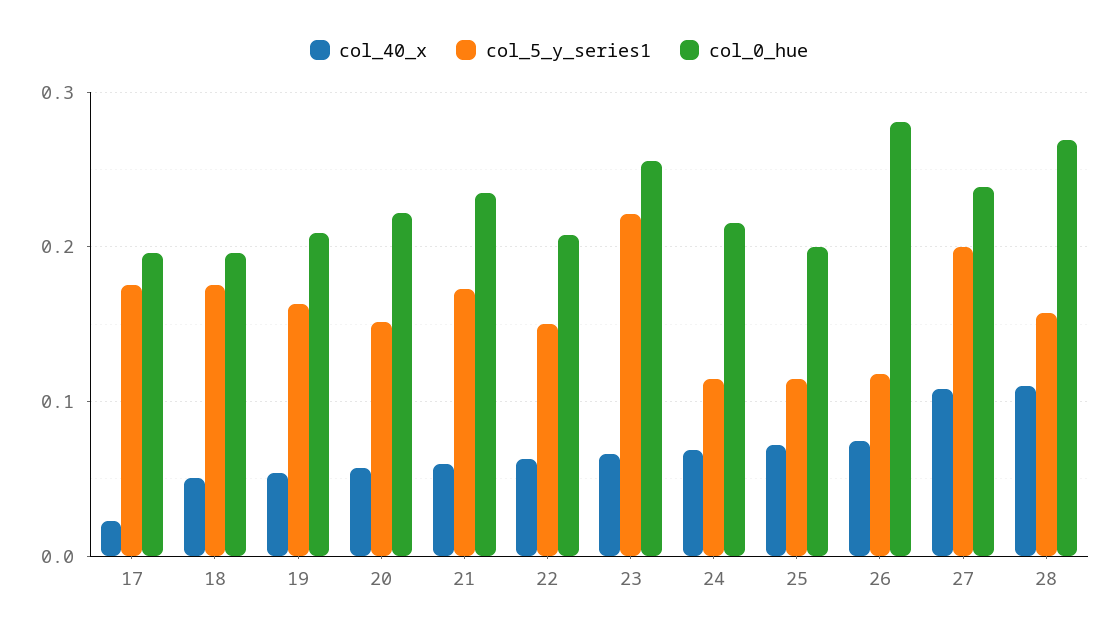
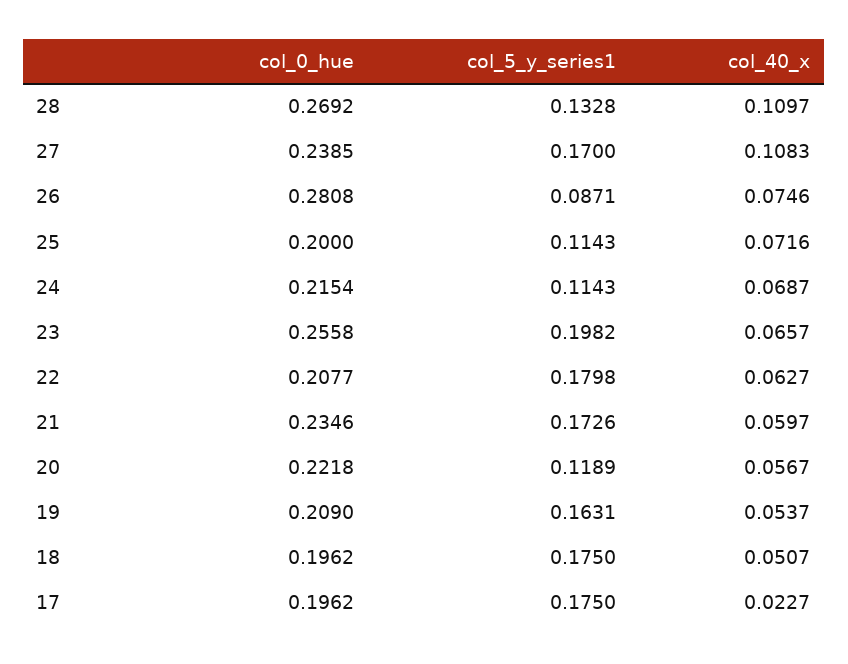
col_5_y_series1, 20: 0.15 -> 0.1189
col_5_y_series1, 22: 0.15 -> 0.1798
col_5_y_series1, 23: 0.22 -> 0.1982
col_5_y_series1, 26: 0.12 -> 0.0871
col_5_y_series1, 27: 0.2 -> 0.17
col_5_y_series1, 28: 0.16 -> 0.1328

